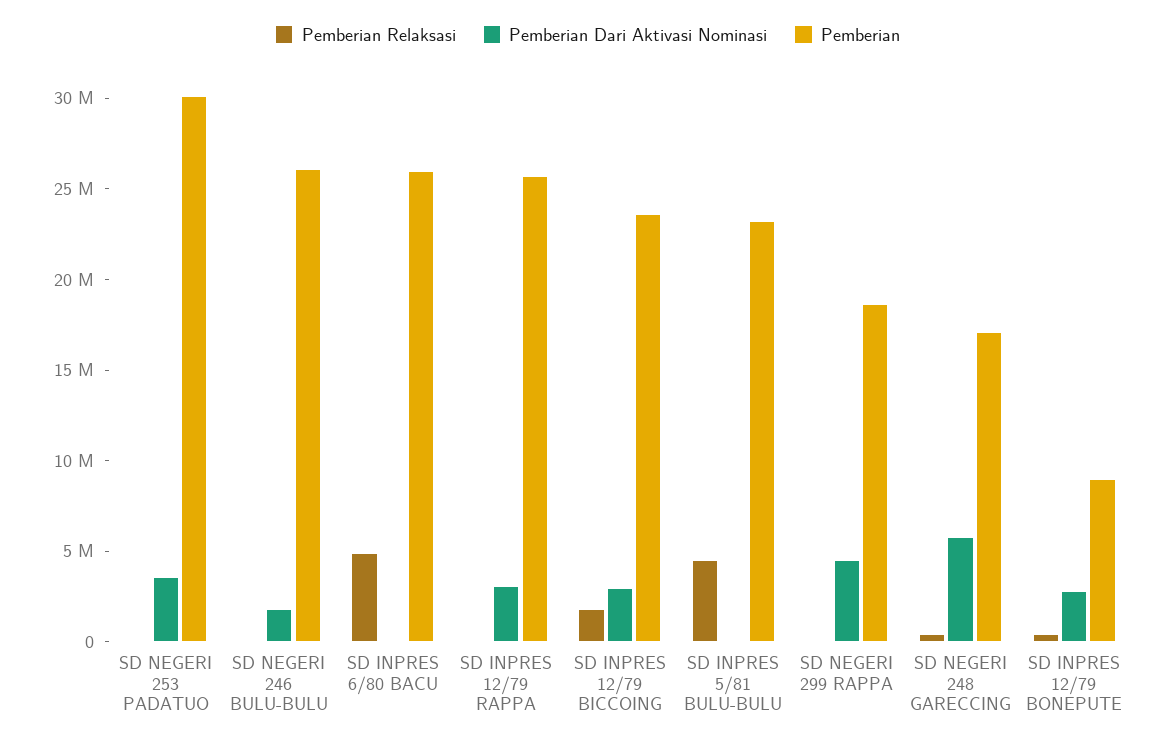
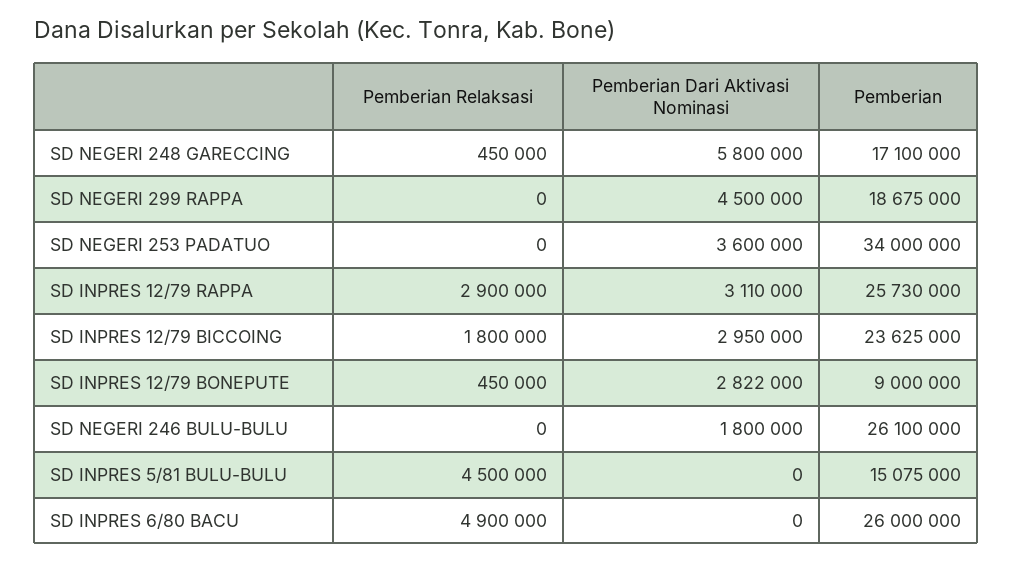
Pemberian, SD NEGERI 253 PADATUO: 30000000 -> 34000000
Pemberian Relaksasi, SD INPRES 12/79 RAPPA: 0 -> 2900000
Pemberian, SD INPRES 5/81 BULU-BULU: 23000000 -> 15075000

